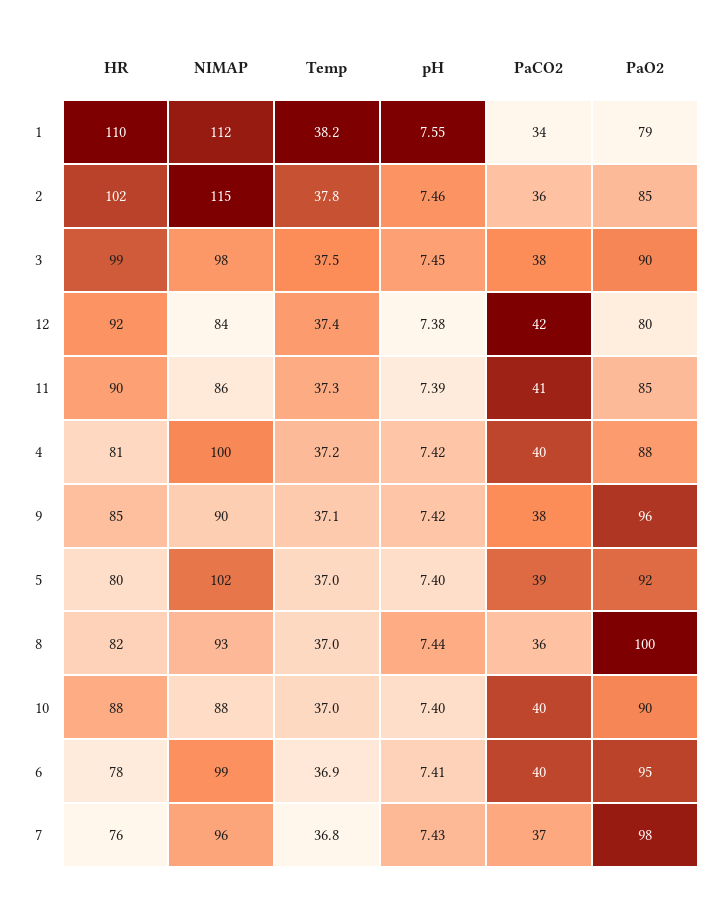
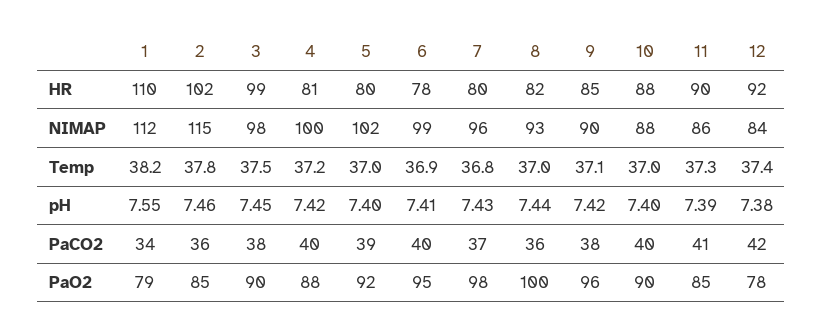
PaO2, 12: 80 -> 78
HR, 7: 76 -> 80

